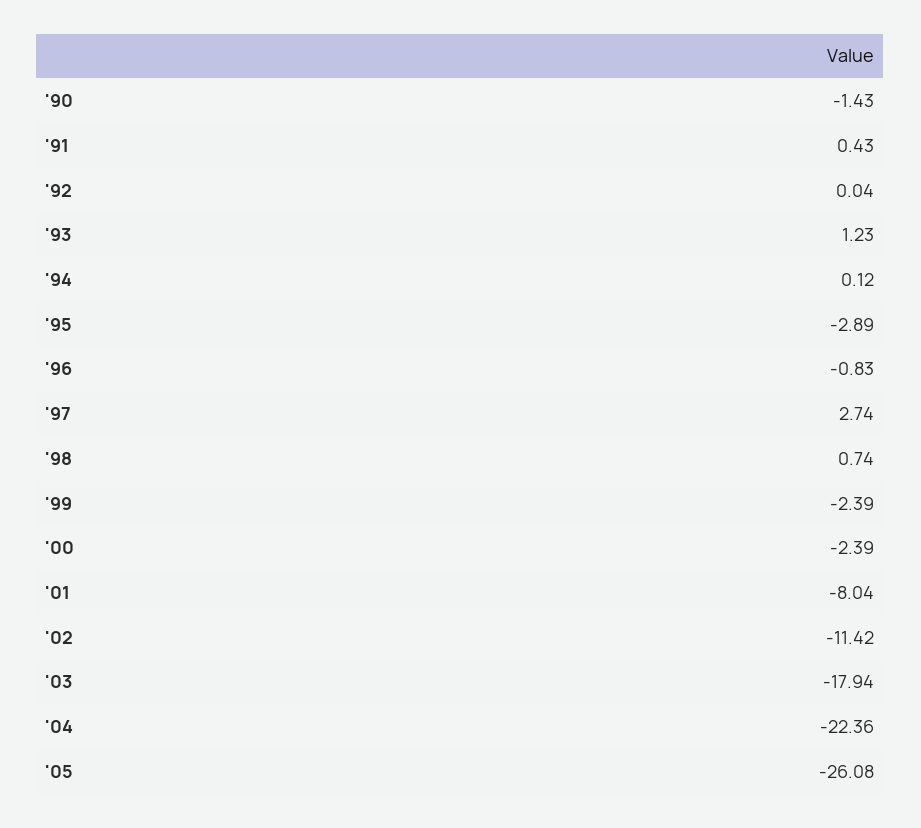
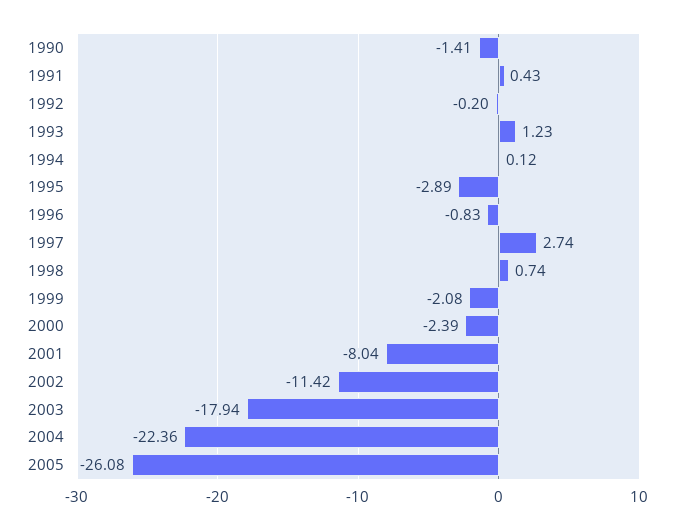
'90: -1.43 -> -1.41
'92: 0.04 -> -0.2
'99: -2.39 -> -2.08

